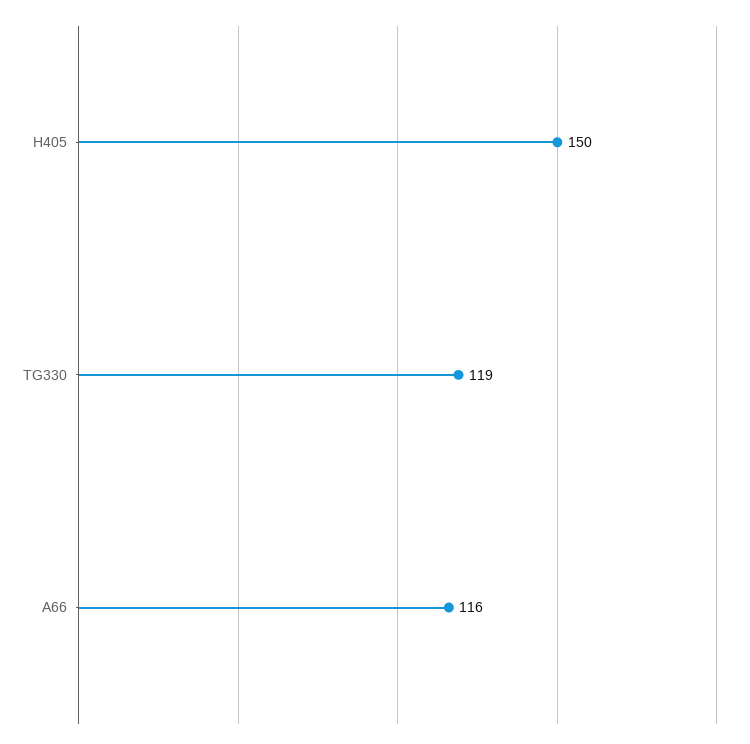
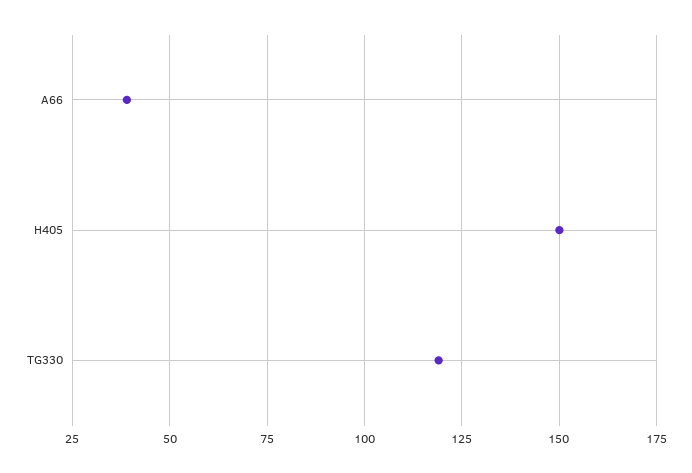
A66: 116 -> 40

